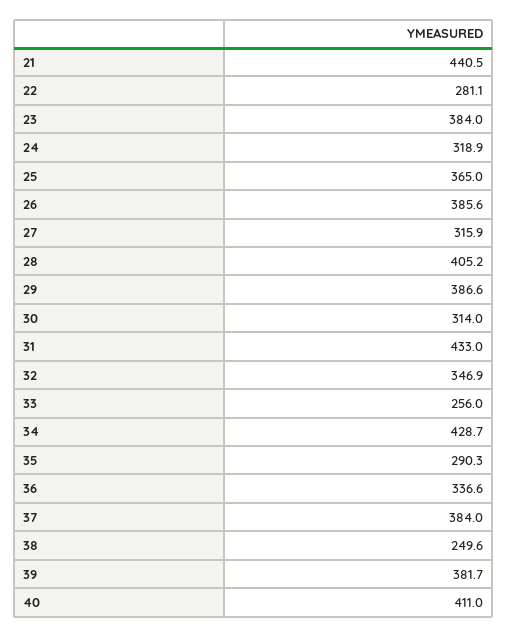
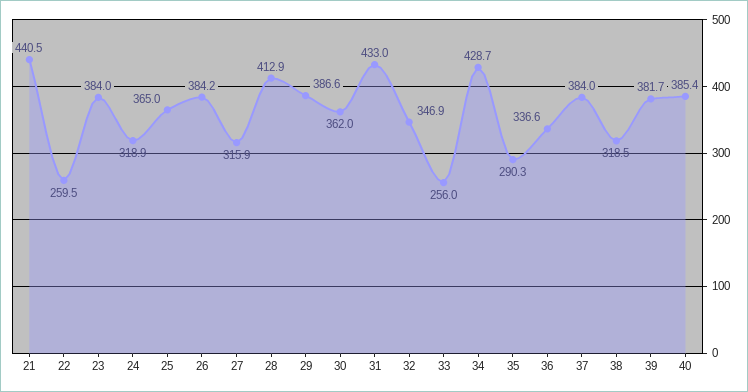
22: 281.1 -> 259.5
26: 385.6 -> 384.2
28: 405.2 -> 412.9
30: 314 -> 362
38: 249.6 -> 318.5
40: 411 -> 385.4

